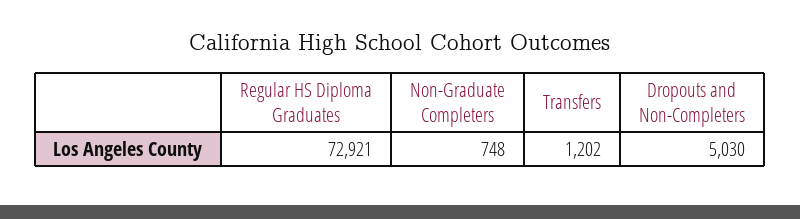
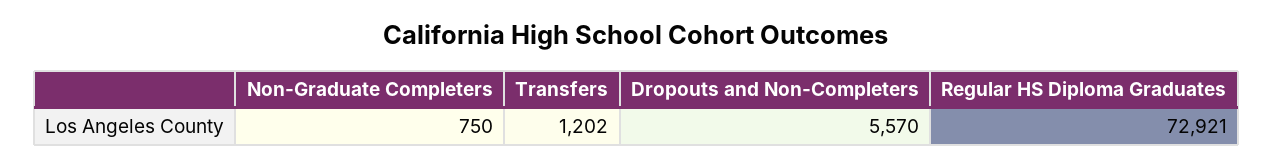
Non-Graduate Completers: 748 -> 750
Dropouts and Non-Completers: 5030 -> 5570

